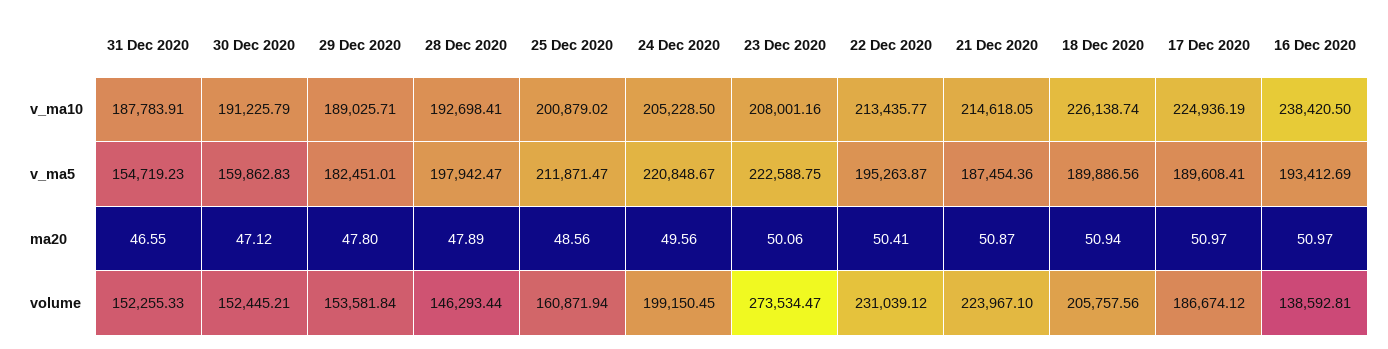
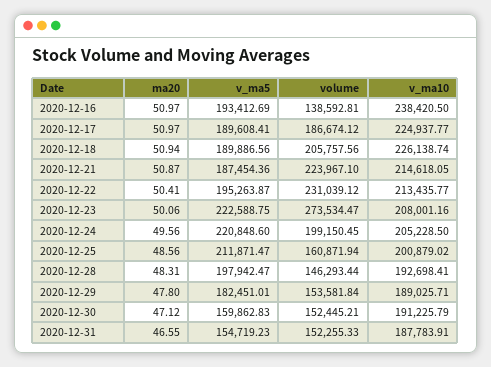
17 Dec 2020, v_ma10: 224936.19 -> 224937.77
24 Dec 2020, v_ma5: 220848.67 -> 220848.6
28 Dec 2020, ma20: 47.89 -> 48.31

